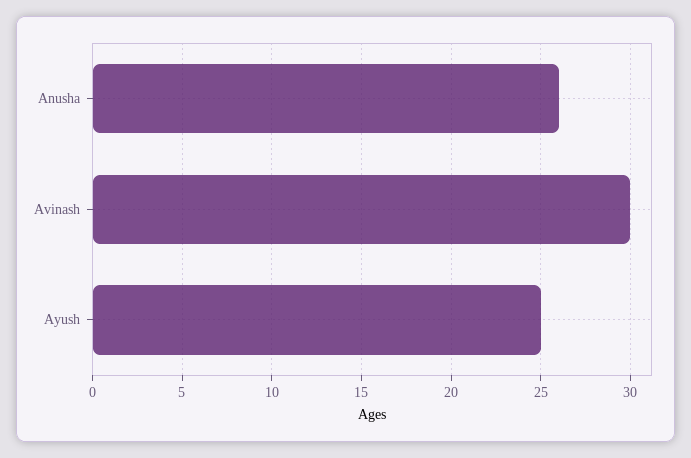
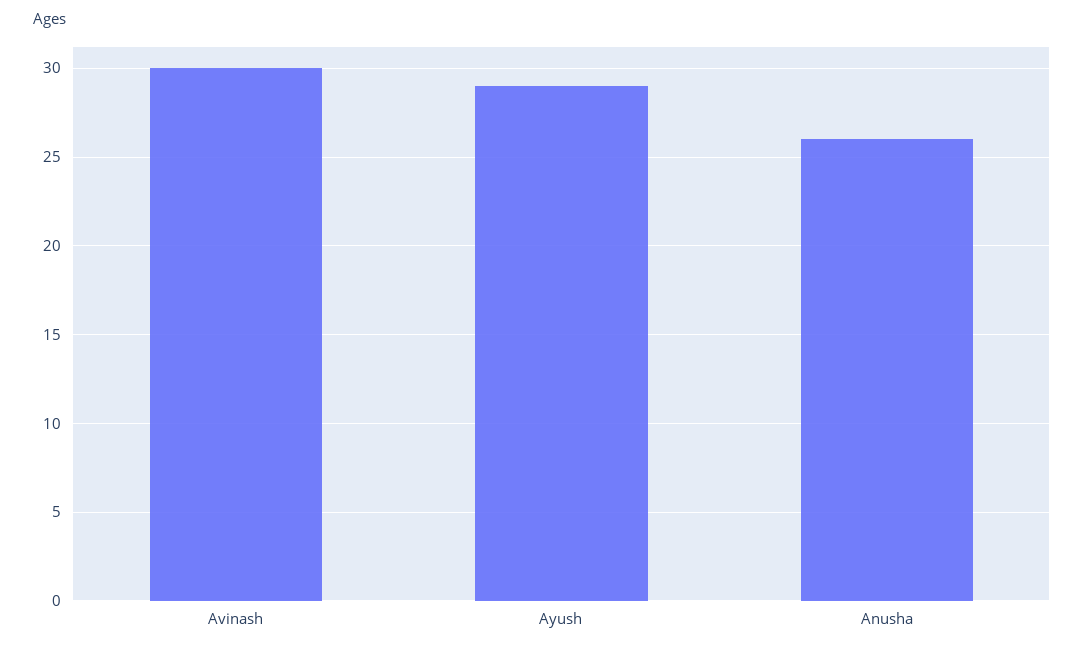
Ayush: 25 -> 29

